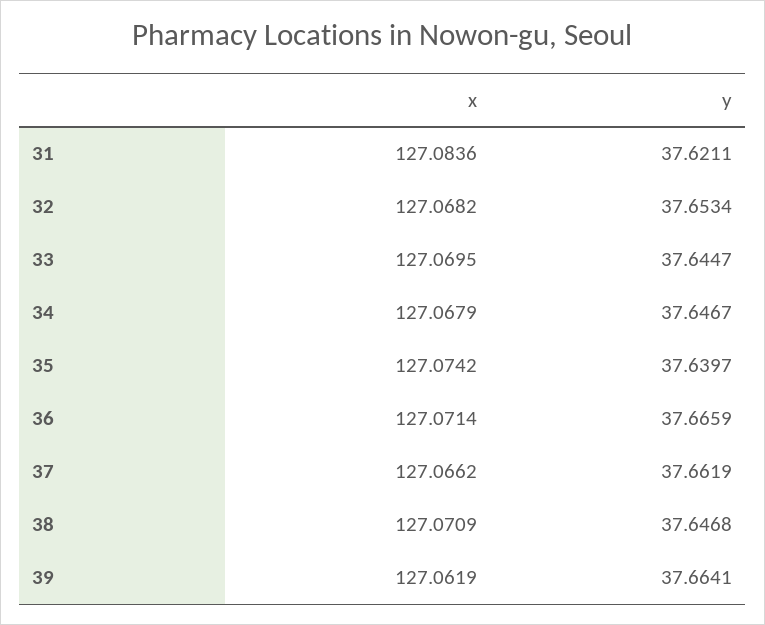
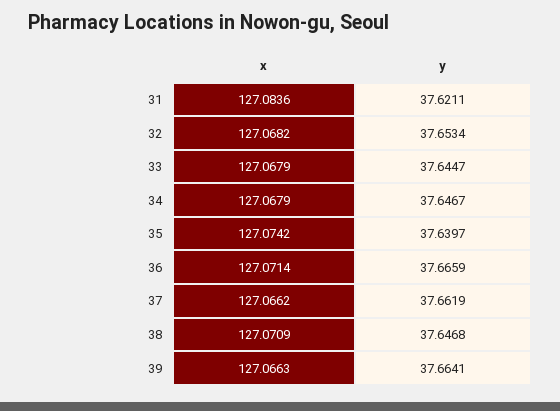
x, 33: 127.0695 -> 127.0679
x, 39: 127.0619 -> 127.0663

